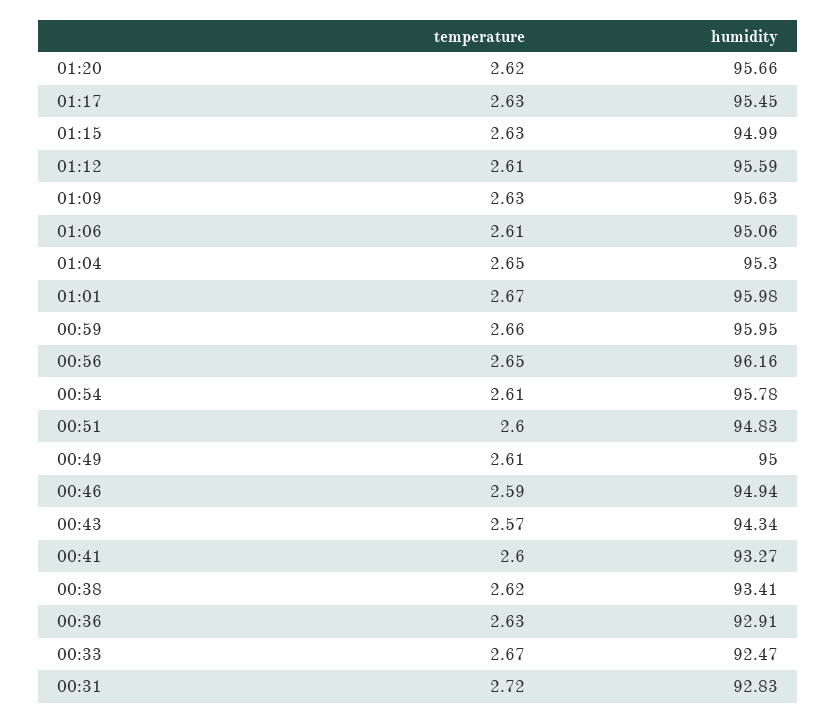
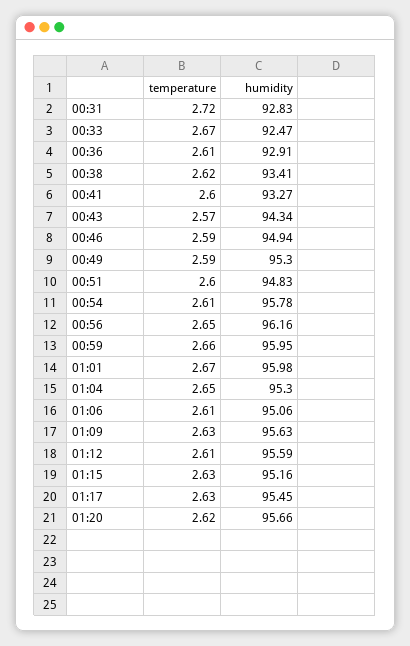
humidity, 01:15: 94.99 -> 95.16
temperature, 00:49: 2.61 -> 2.59
humidity, 00:49: 95 -> 95.3
temperature, 00:36: 2.63 -> 2.61

